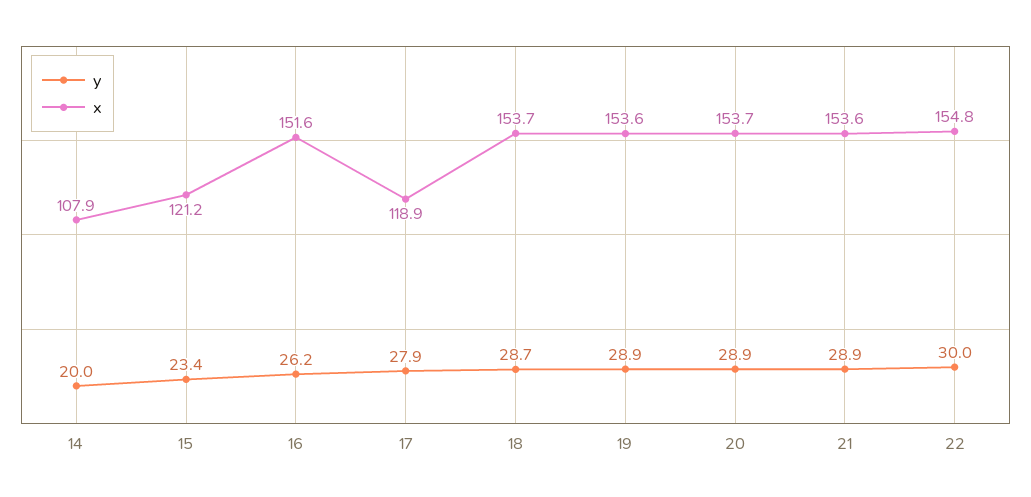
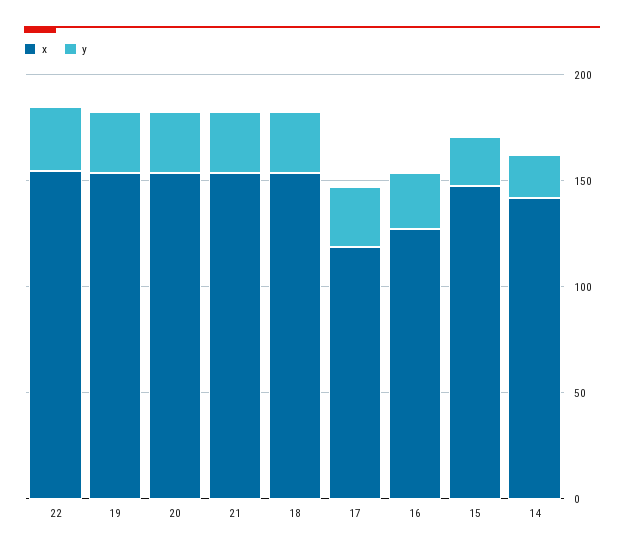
x, 14: 107.9 -> 140
x, 15: 121.2 -> 150
x, 16: 151.6 -> 130

